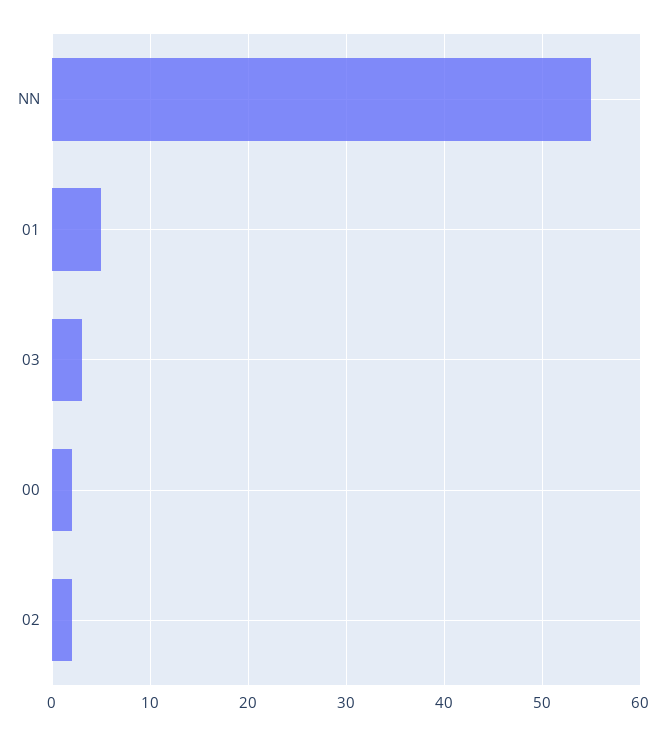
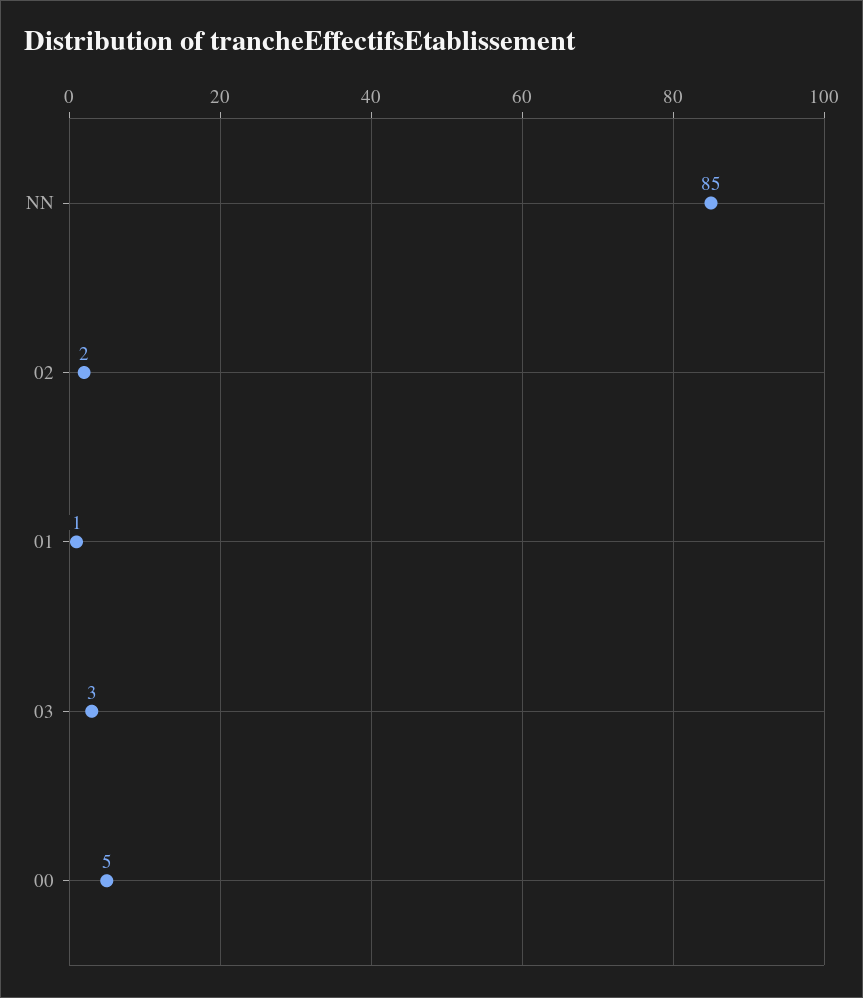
NN: 55 -> 85
01: 5 -> 1
00: 2 -> 5

